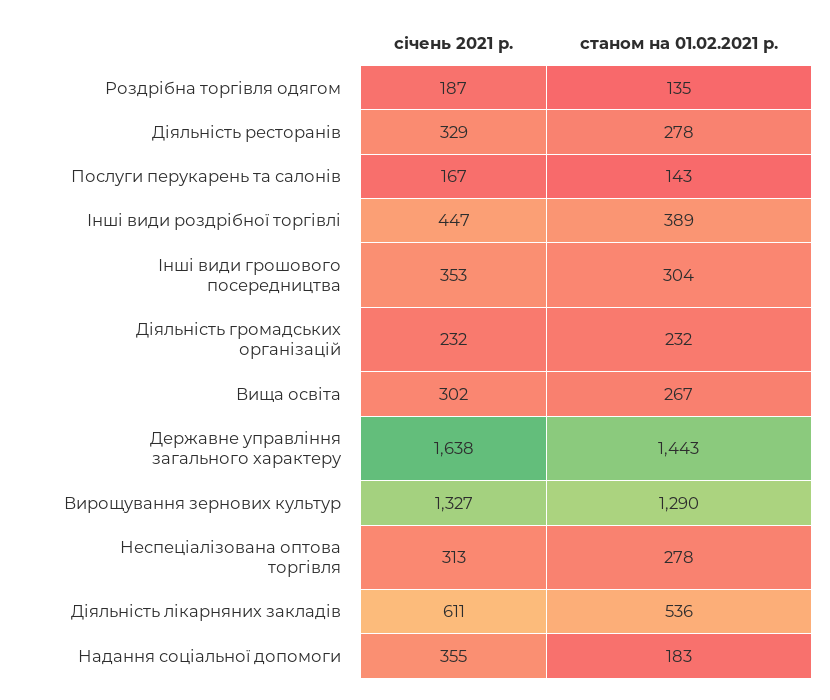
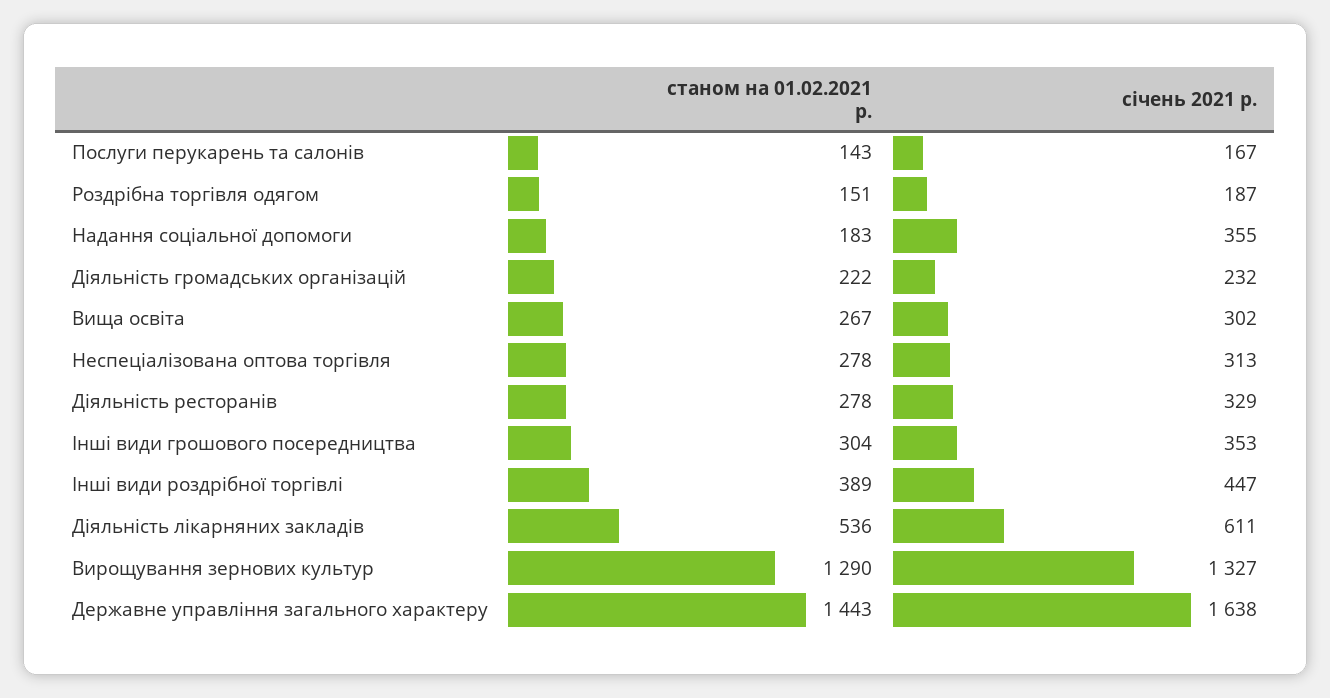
станом на 01.02.2021 р., Роздрібна торгівля одягом: 135 -> 151
станом на 01.02.2021 р., Діяльність громадських організацій: 232 -> 222

